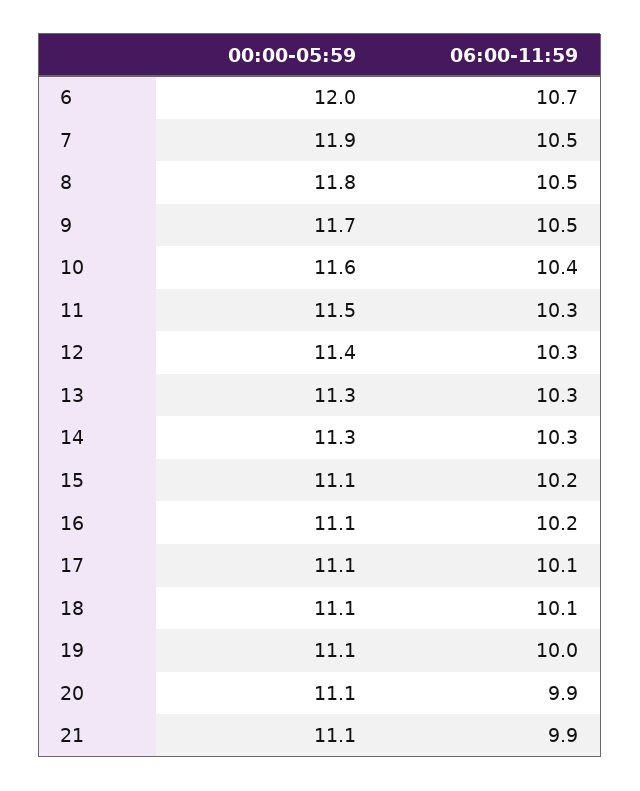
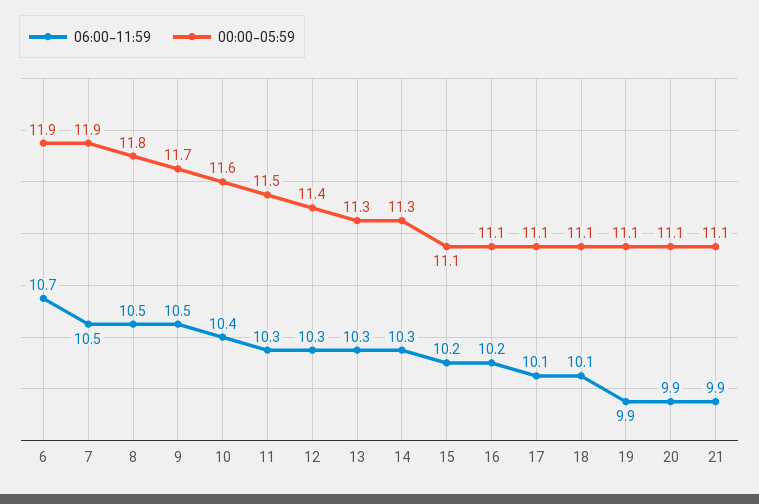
00:00-05:59, 6: 12 -> 11.9
06:00-11:59, 19: 10 -> 9.9

